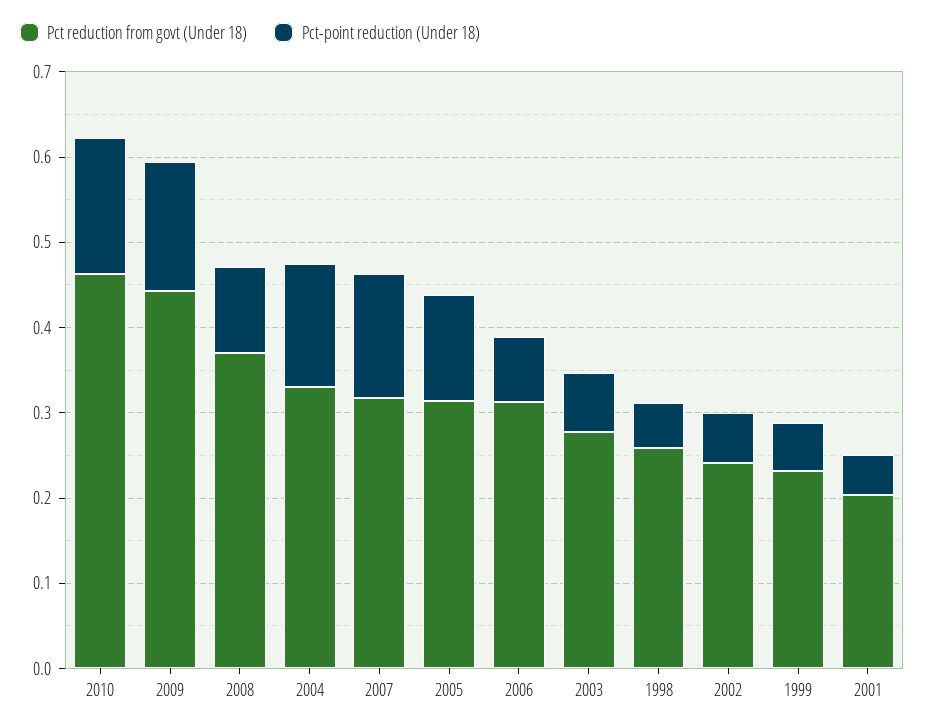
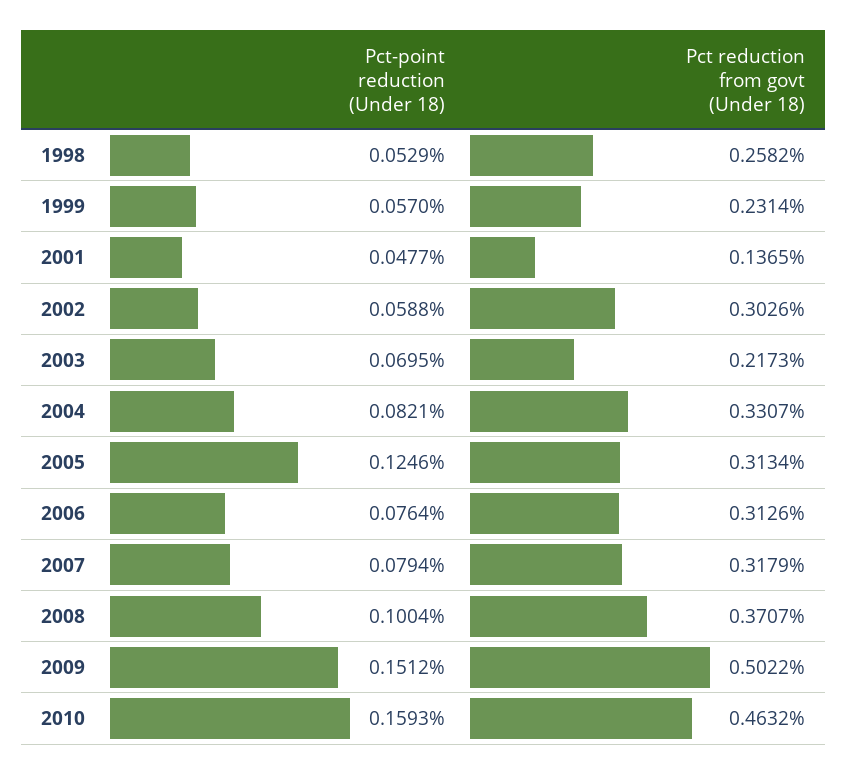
Pct reduction from govt (Under 18), 2009: 0.44 -> 0.5022
Pct-point reduction (Under 18), 2004: 0.14 -> 0.0821
Pct-point reduction (Under 18), 2007: 0.14 -> 0.0794
Pct reduction from govt (Under 18), 2003: 0.28 -> 0.2173
Pct reduction from govt (Under 18), 2002: 0.24 -> 0.3026
Pct reduction from govt (Under 18), 2001: 0.2 -> 0.1365

